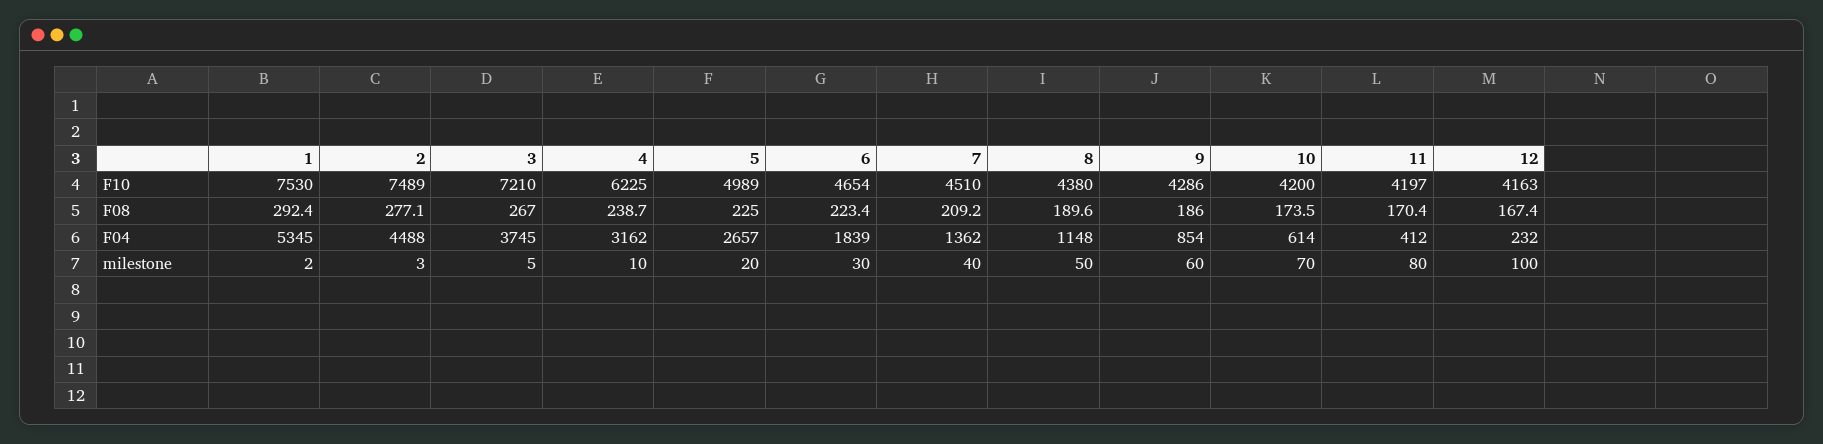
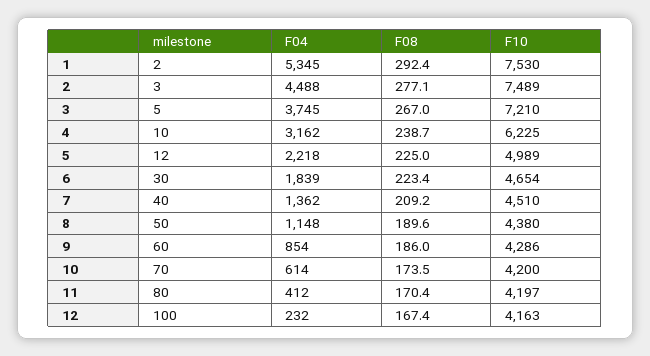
5, F04: 2657 -> 2218
5, milestone: 20 -> 12

